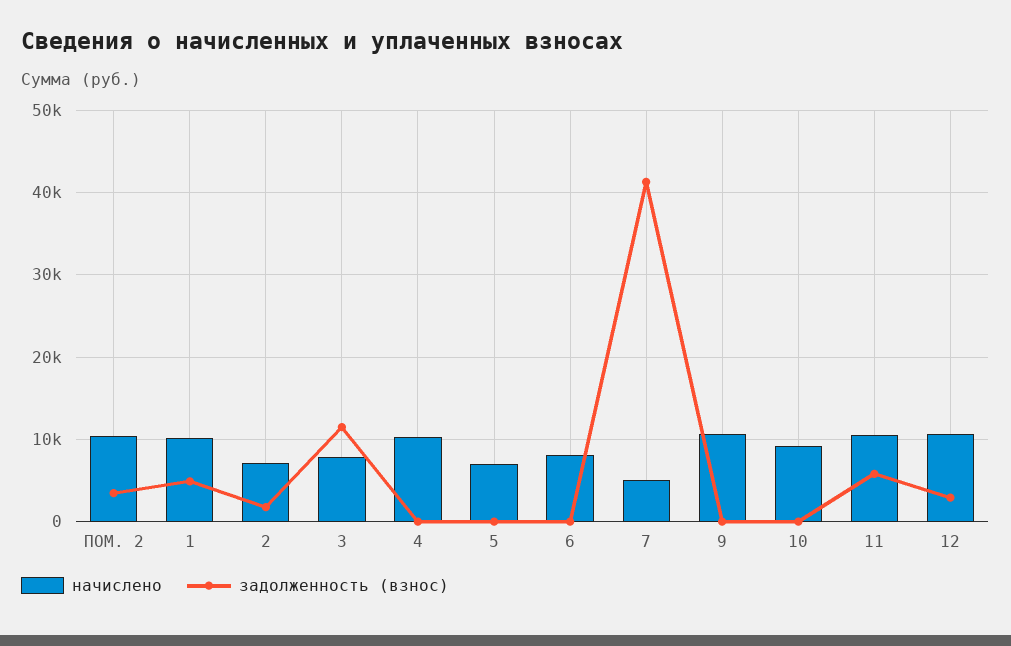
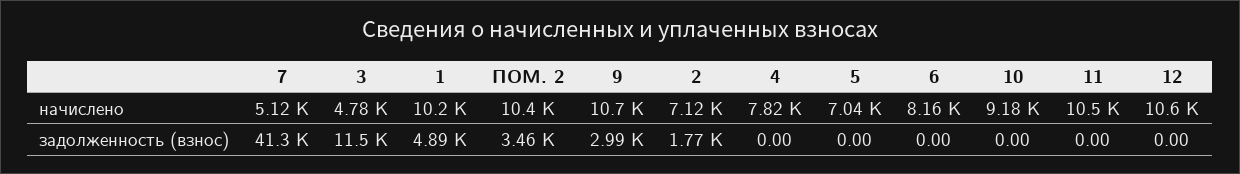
начислено, 3: 8000 -> 4780
начислено, 4: 10000 -> 7820
задолженность (взнос), 9: 0 -> 2990
задолженность (взнос), 11: 6000 -> 0
задолженность (взнос), 12: 3000 -> 0

